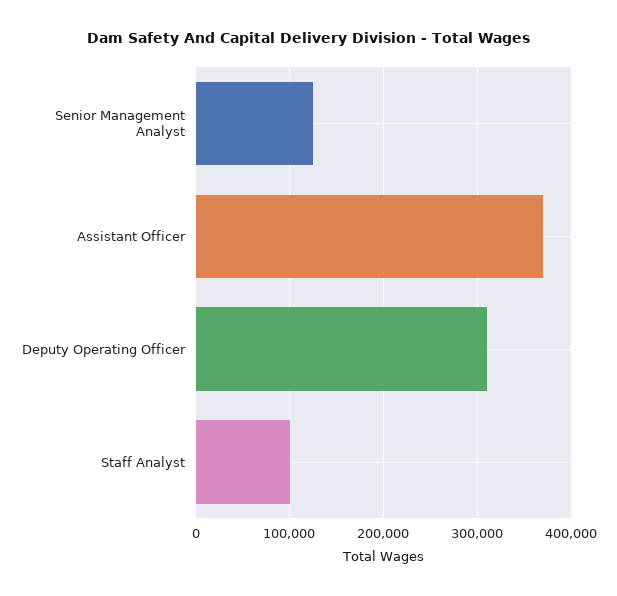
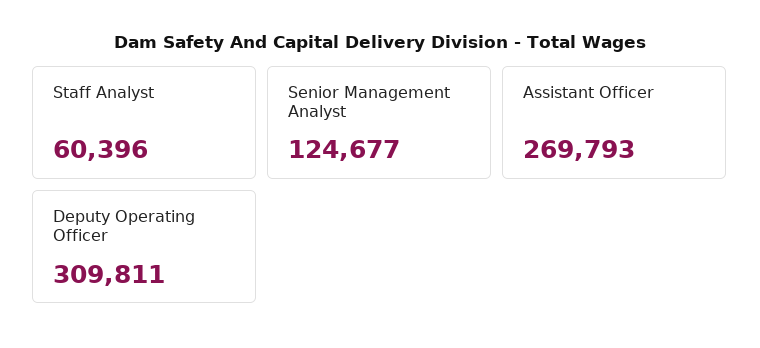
Assistant Officer: 370000 -> 269793
Staff Analyst: 100000 -> 60396

